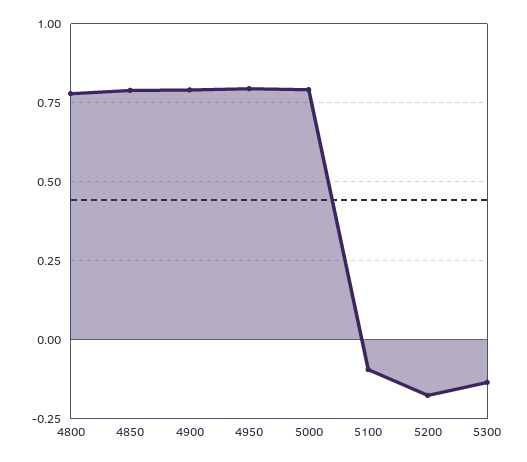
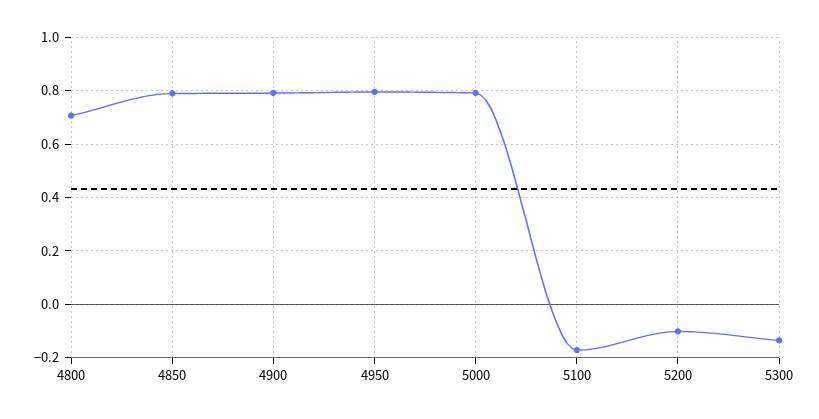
4800: 0.775 -> 0.7
5100: -0.1 -> -0.175
5200: -0.175 -> -0.1

